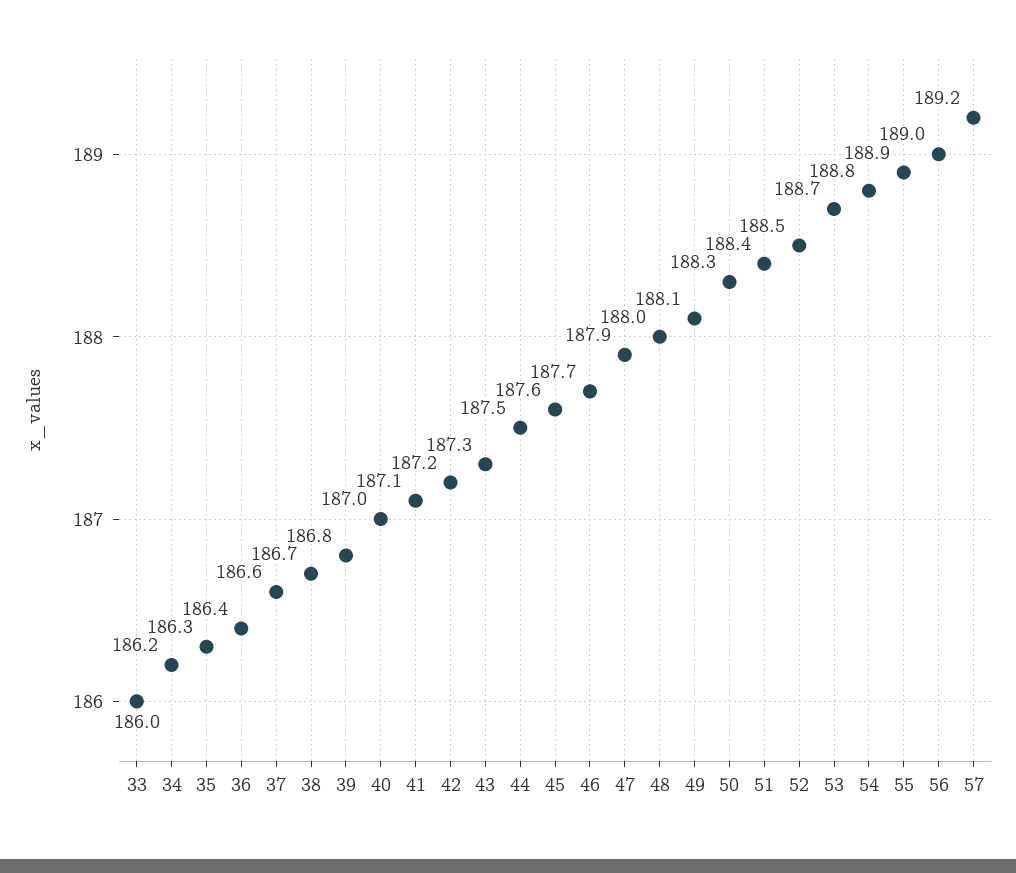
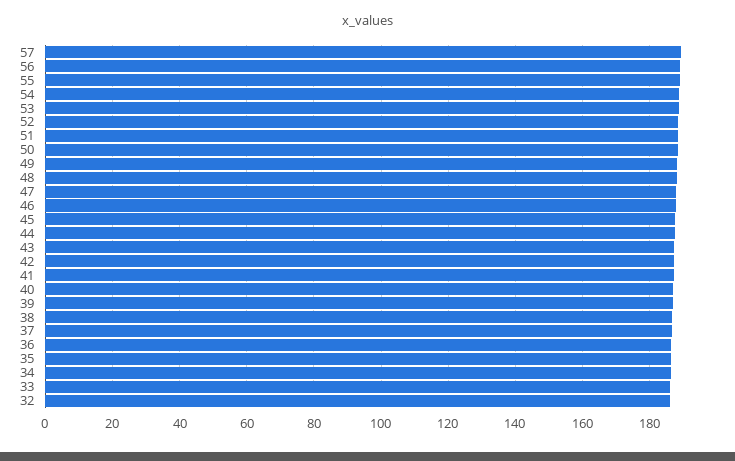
32: none -> 186

